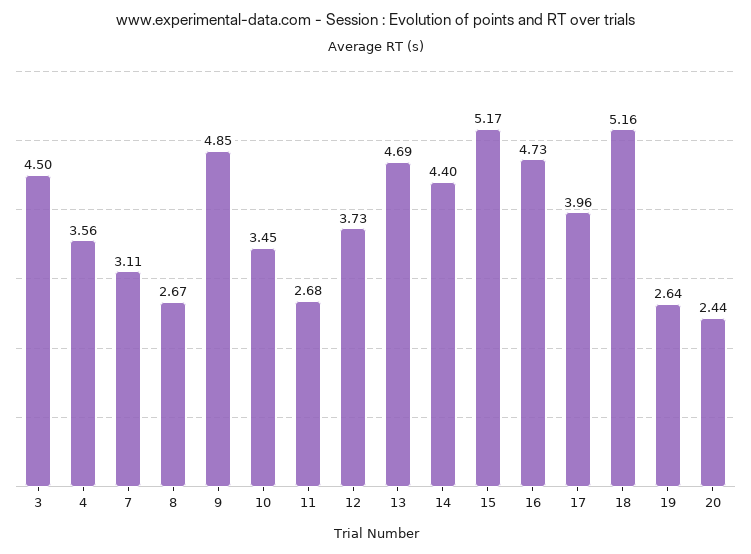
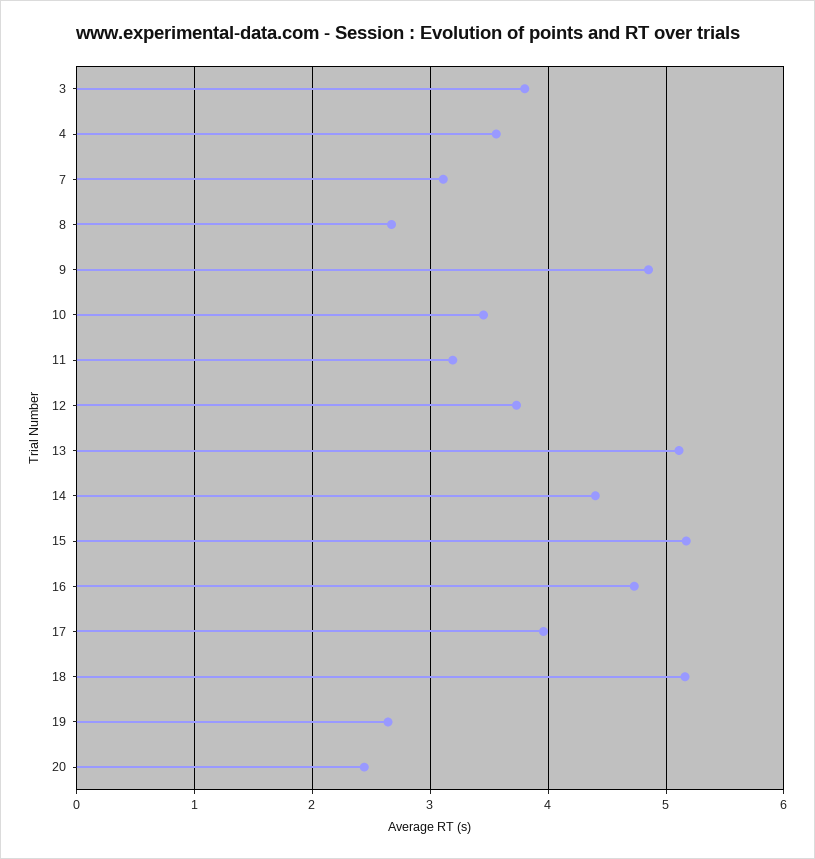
3: 4.5 -> 3.8
11: 2.68 -> 3.2
13: 4.69 -> 5.1

